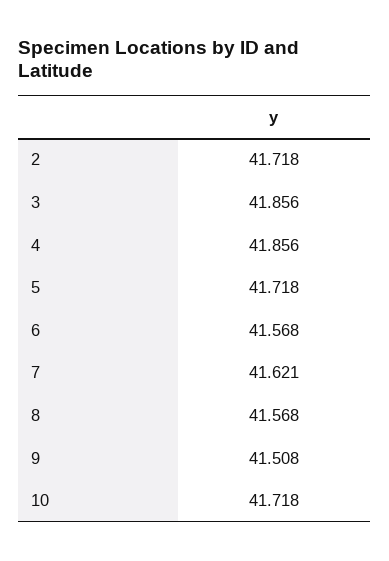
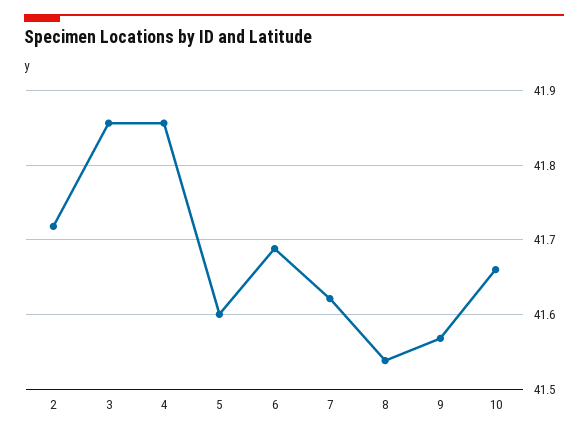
5: 41.718 -> 41.6
6: 41.568 -> 41.69
8: 41.568 -> 41.54
9: 41.508 -> 41.57
10: 41.718 -> 41.66

